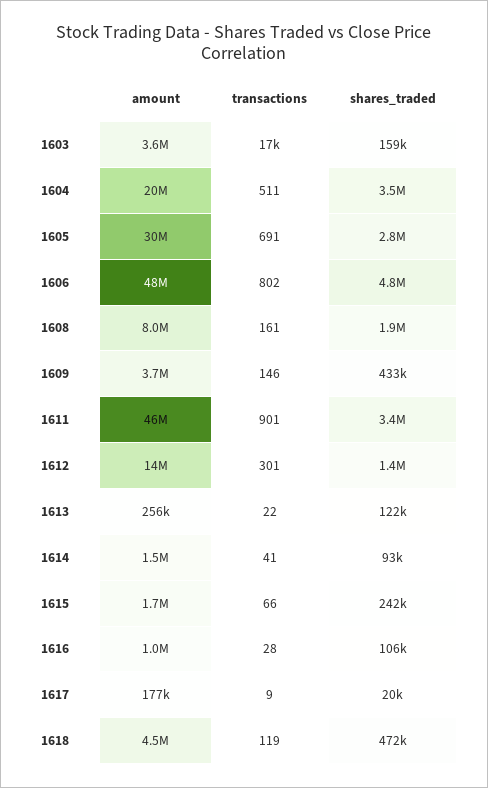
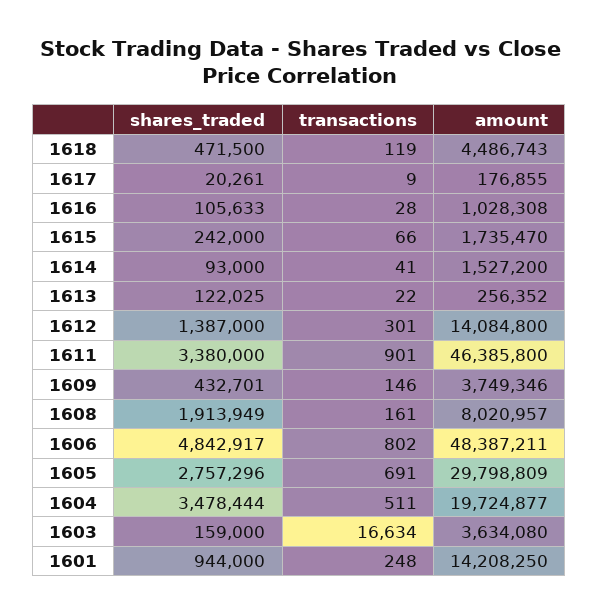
shares_traded, 1601: none -> 944000
transactions, 1601: none -> 248
amount, 1601: none -> 14208250

